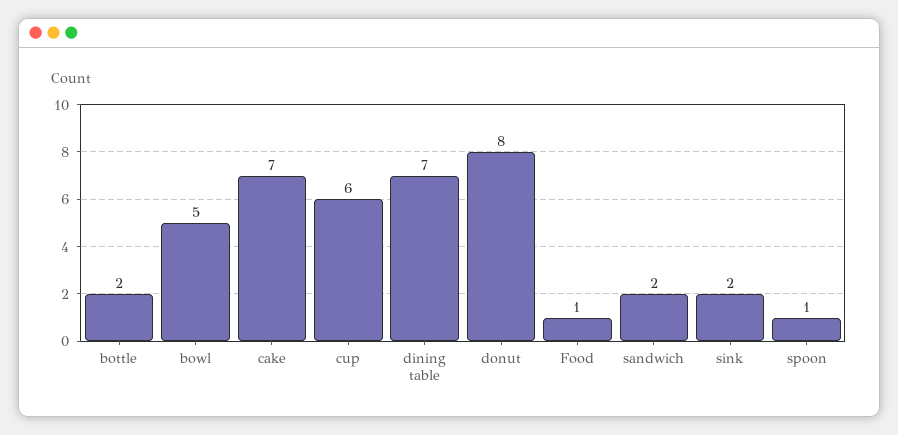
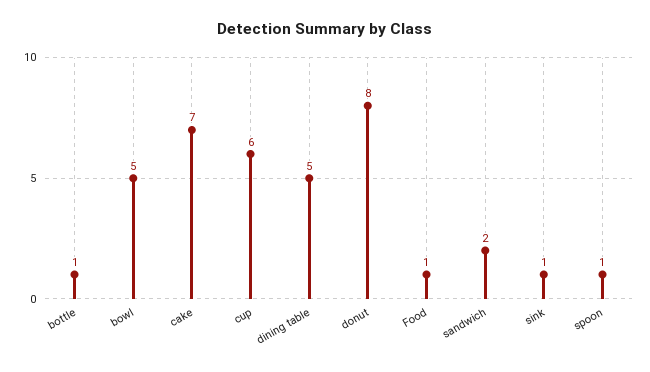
bottle: 2 -> 1
dining table: 7 -> 5
sink: 2 -> 1

